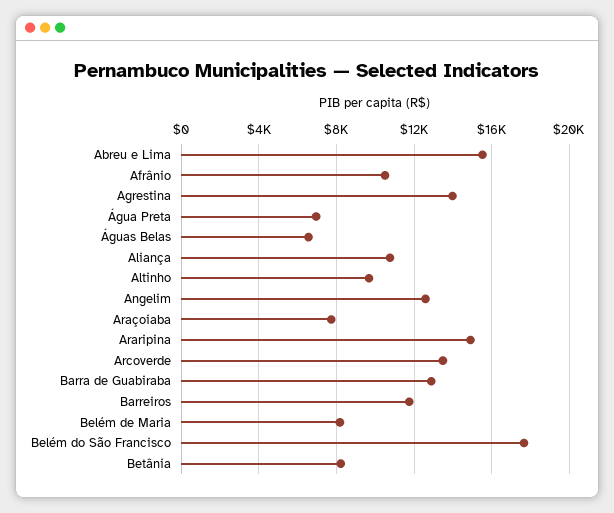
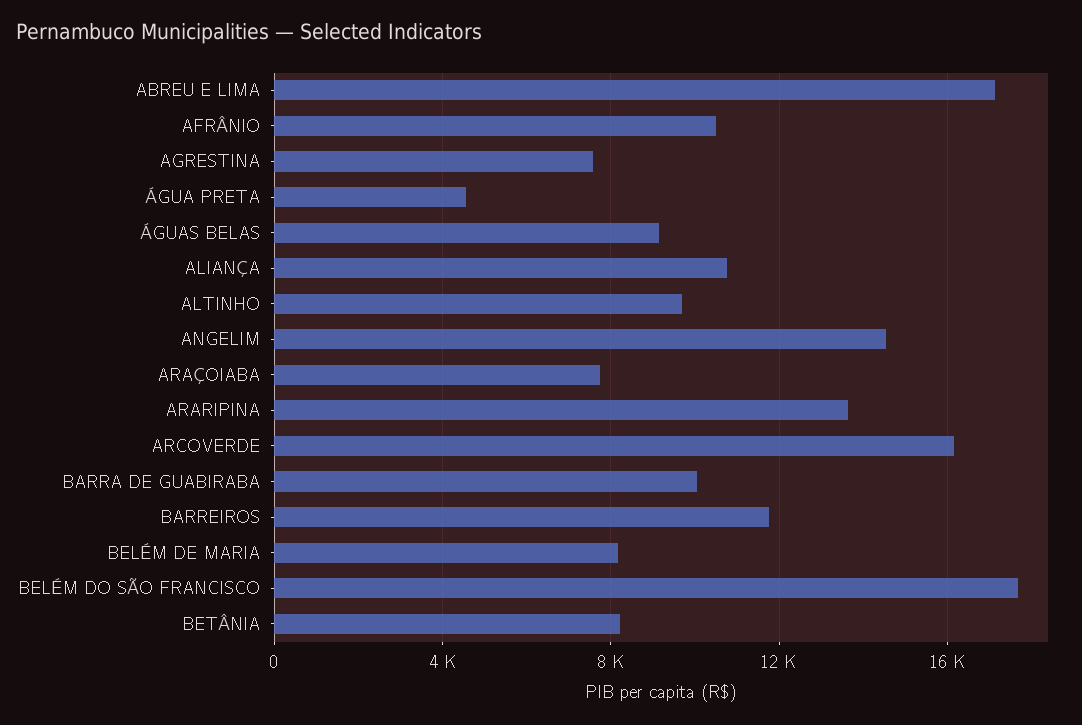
Abreu e Lima: 15500 -> 17000
Agrestina: 14000 -> 7500
Água Preta: 7000 -> 4500
Águas Belas: 6500 -> 9000
Angelim: 12500 -> 14500
Araripina: 15000 -> 13500
Arcoverde: 13500 -> 16000
Barra de Guabiraba: 13000 -> 10000

